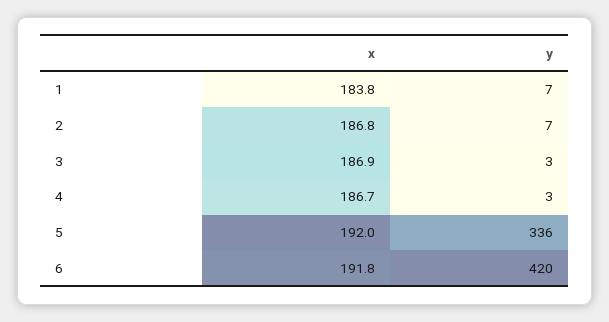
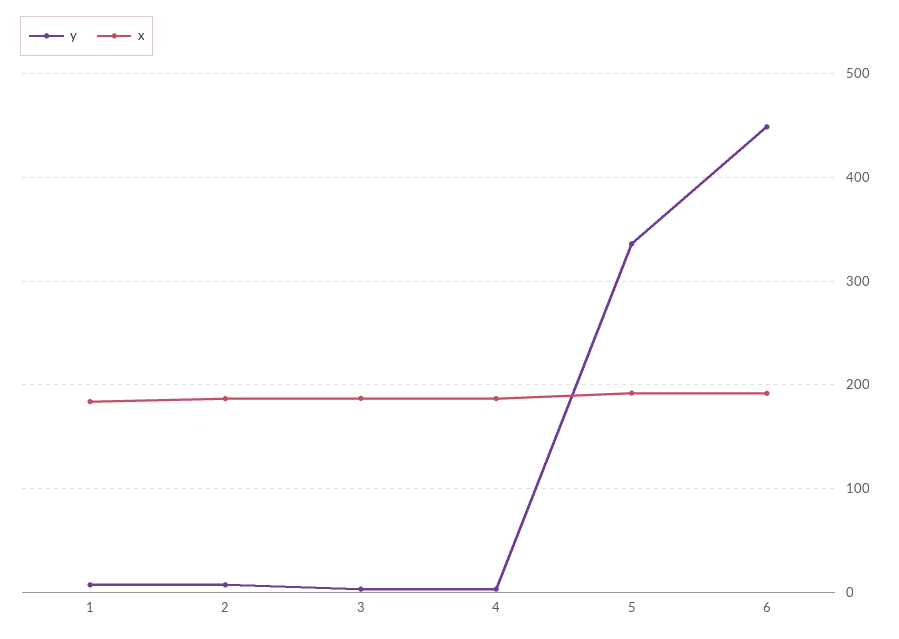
y, 6: 420 -> 450

